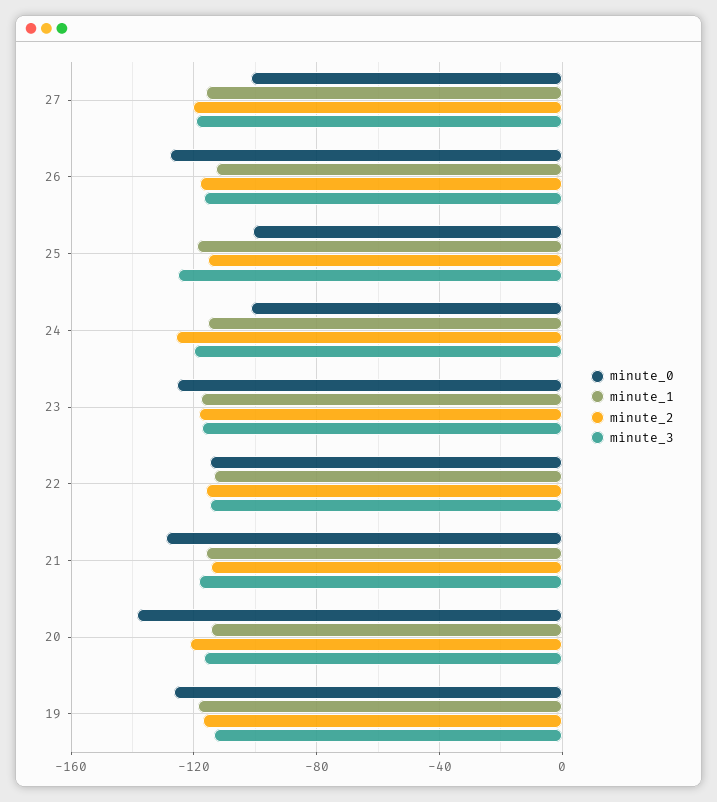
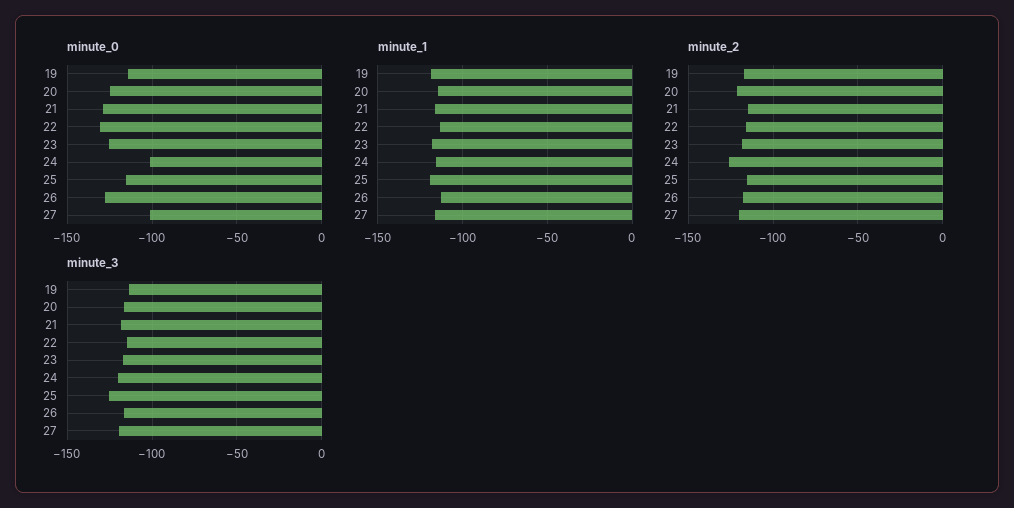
minute_0, 25: -100 -> -115
minute_0, 22: -115 -> -130
minute_0, 20: -140 -> -125
minute_0, 19: -125 -> -115

